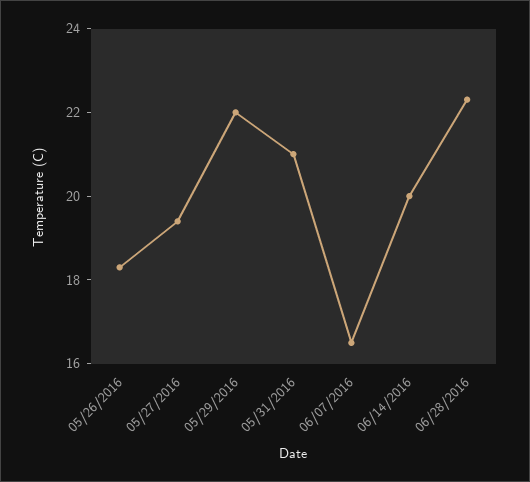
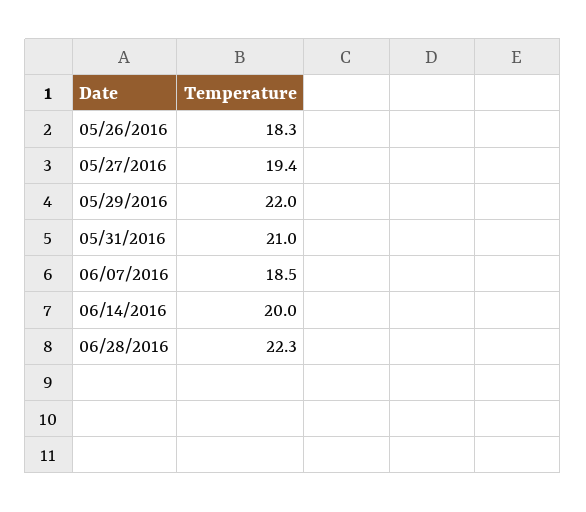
06/07/2016: 16.5 -> 18.5

